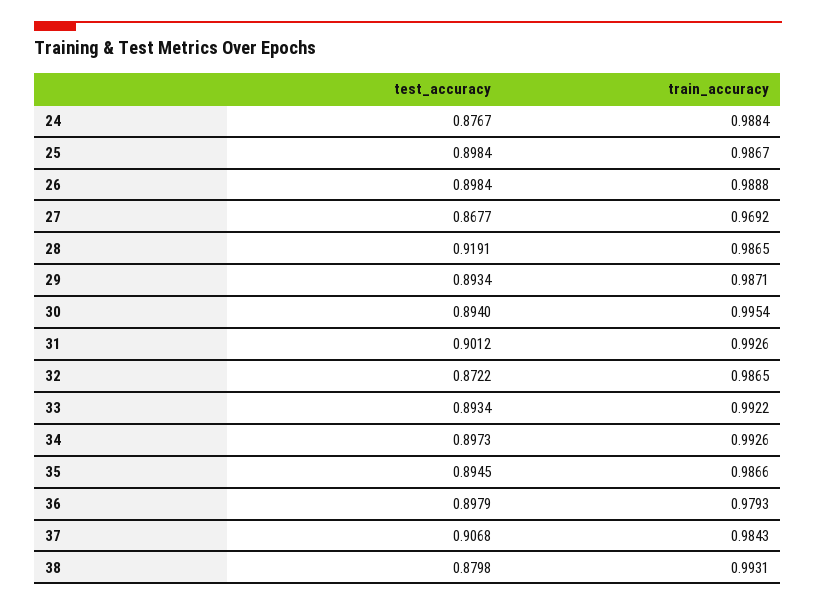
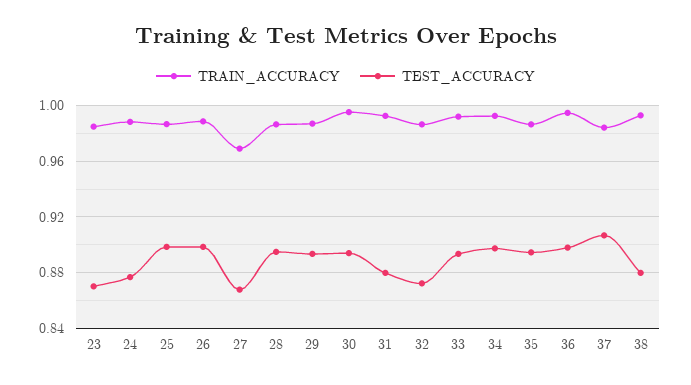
test_accuracy, 28: 0.9191 -> 0.895
test_accuracy, 31: 0.9012 -> 0.88
train_accuracy, 36: 0.9793 -> 0.995
train_accuracy, 23: none -> 0.985
test_accuracy, 23: none -> 0.87

